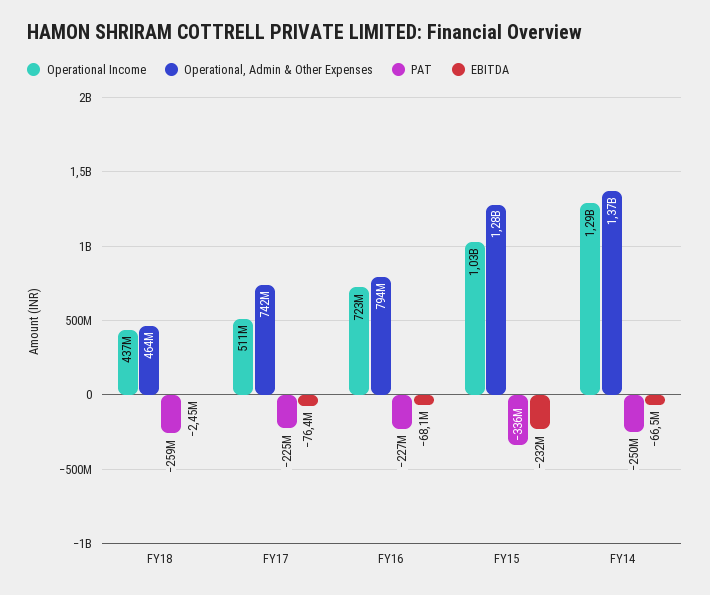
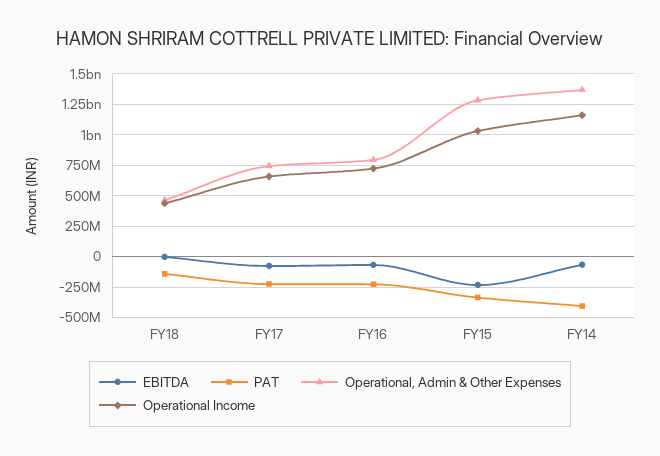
PAT, FY18: -259000000 -> -150000000
Operational Income, FY17: 511000000 -> 650000000
Operational Income, FY14: 1290000000 -> 1150000000
PAT, FY14: -250000000 -> -400000000

